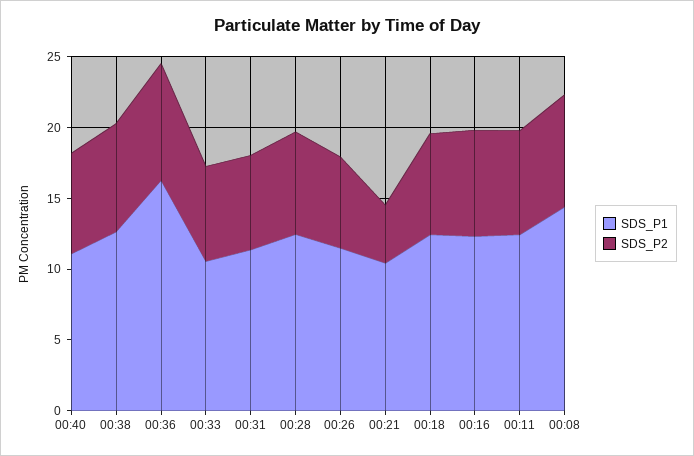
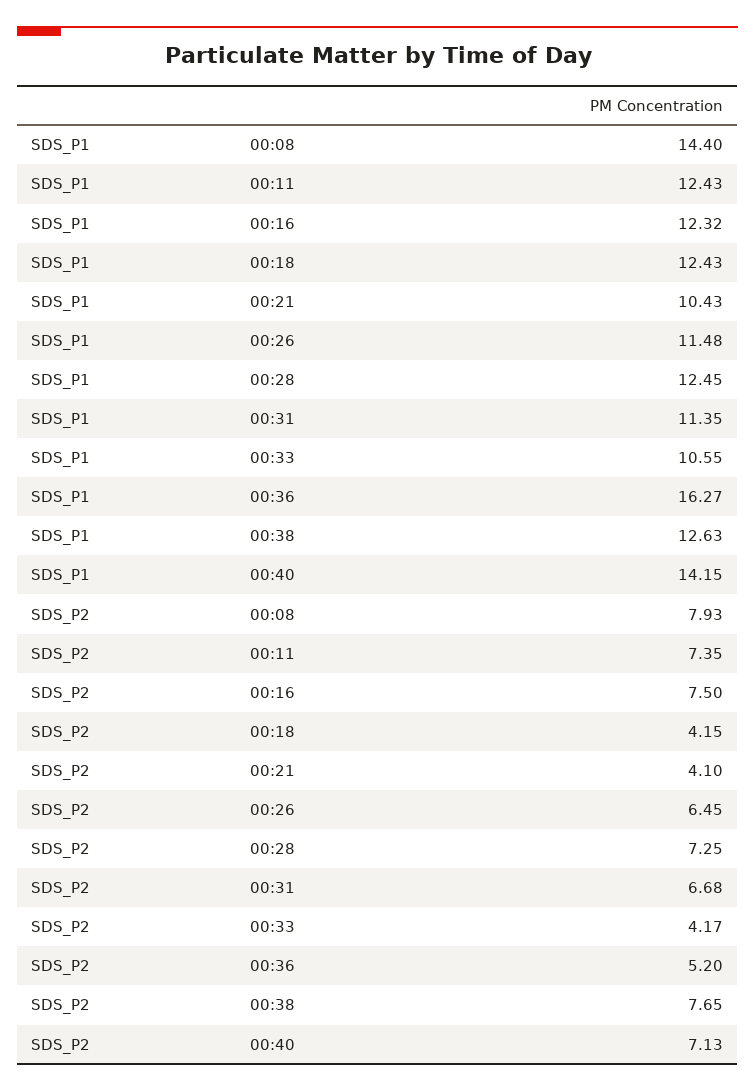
SDS_P1, 00:40: 11 -> 14.15
SDS_P2, 00:36: 8 -> 5.2
SDS_P2, 00:33: 7 -> 4.17
SDS_P2, 00:18: 7 -> 4.15

